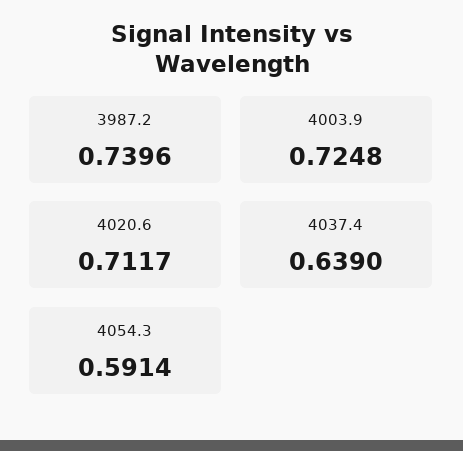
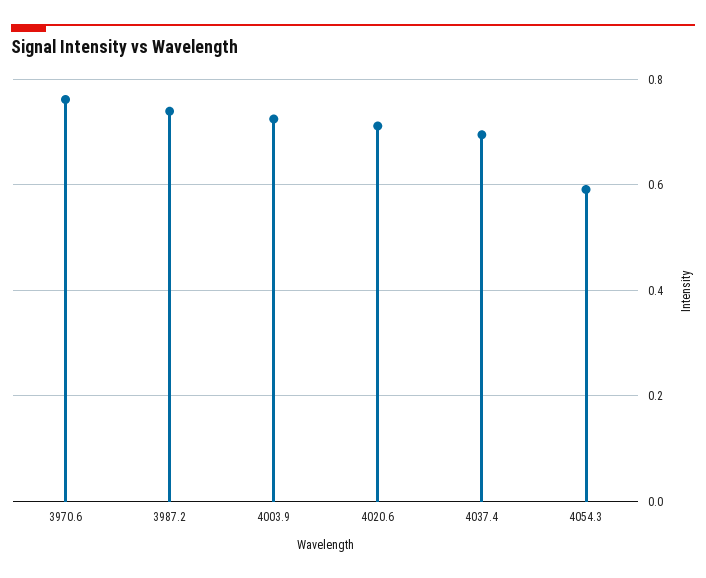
4037.4: 0.639 -> 0.7
3970.6: none -> 0.76

